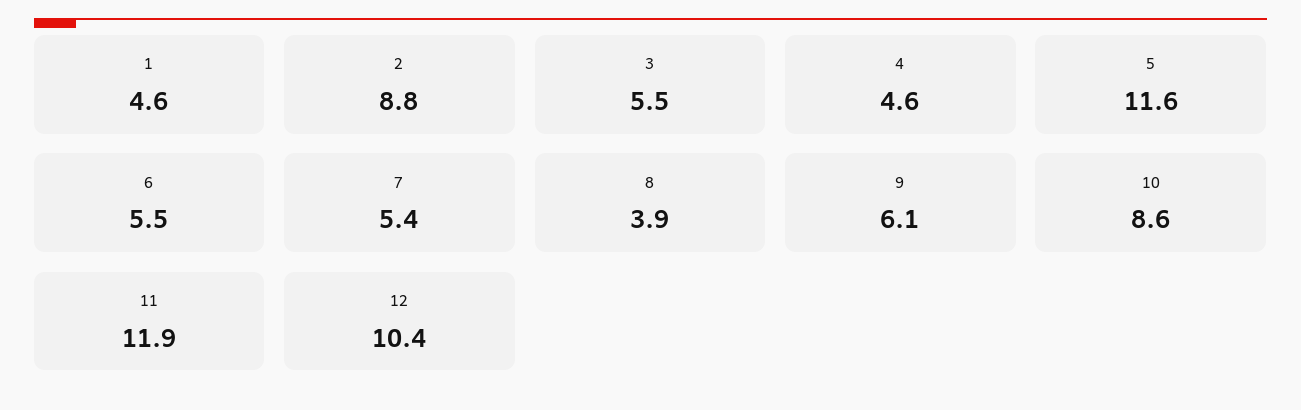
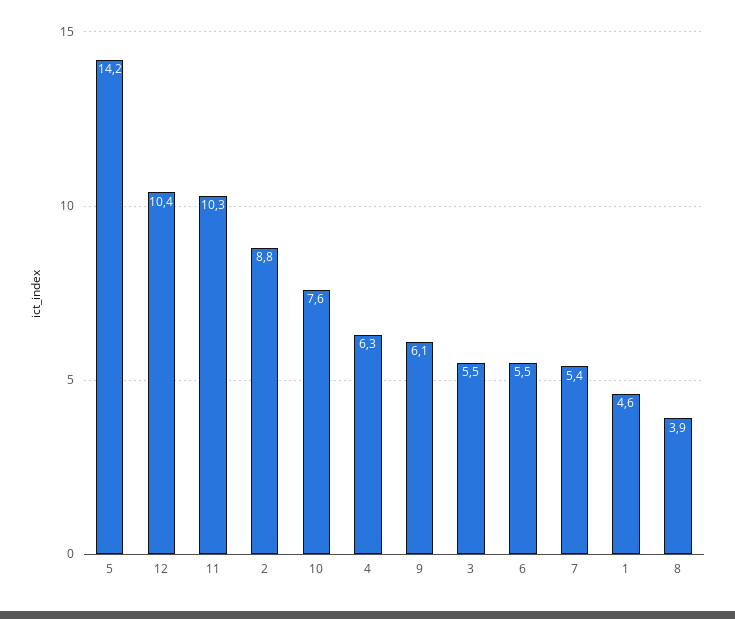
4: 4.6 -> 6.3
5: 11.6 -> 14.2
10: 8.6 -> 7.6
11: 11.9 -> 10.3

